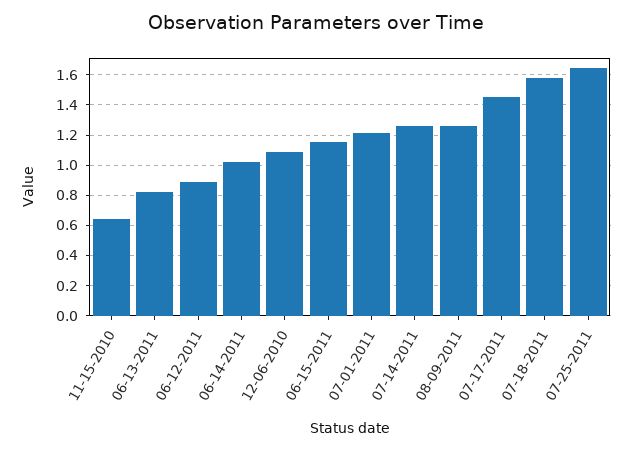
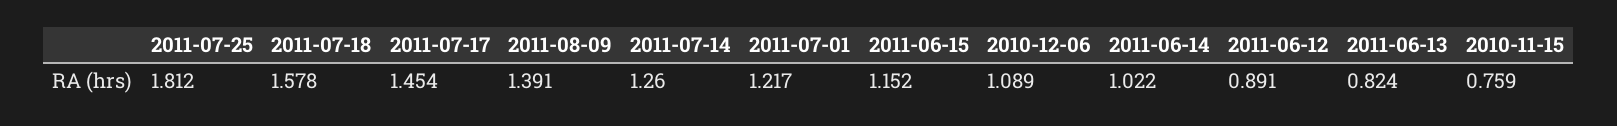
11-15-2010: 0.65 -> 0.759
08-09-2011: 1.25 -> 1.391
07-25-2011: 1.65 -> 1.812

